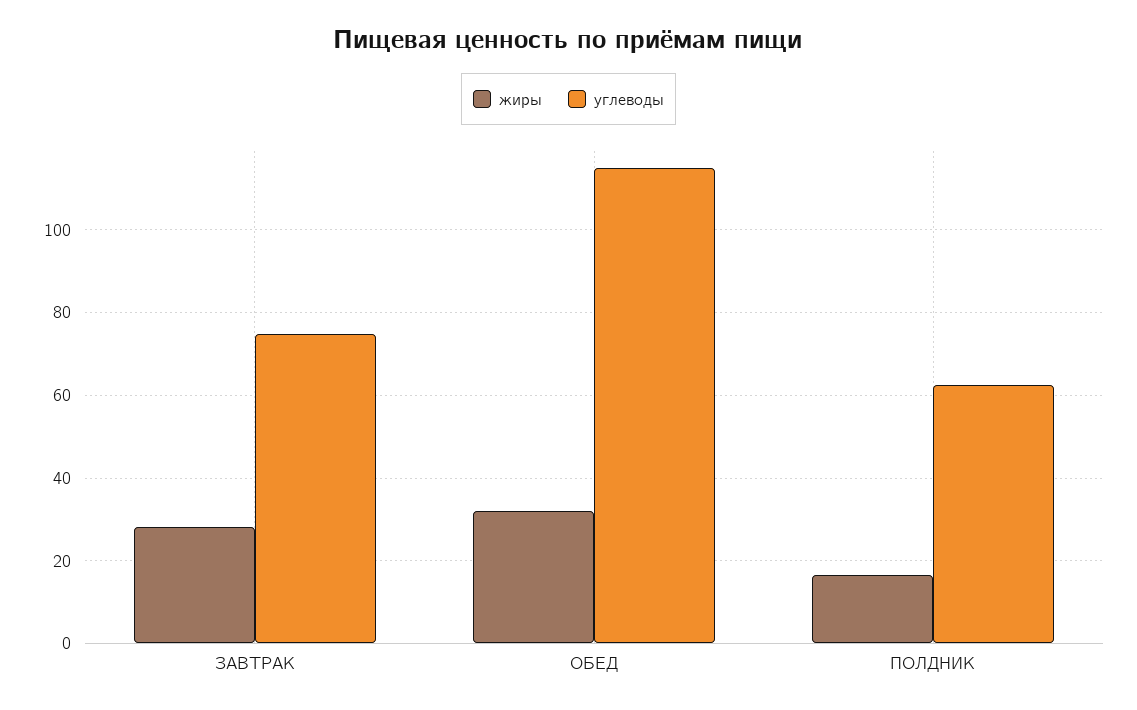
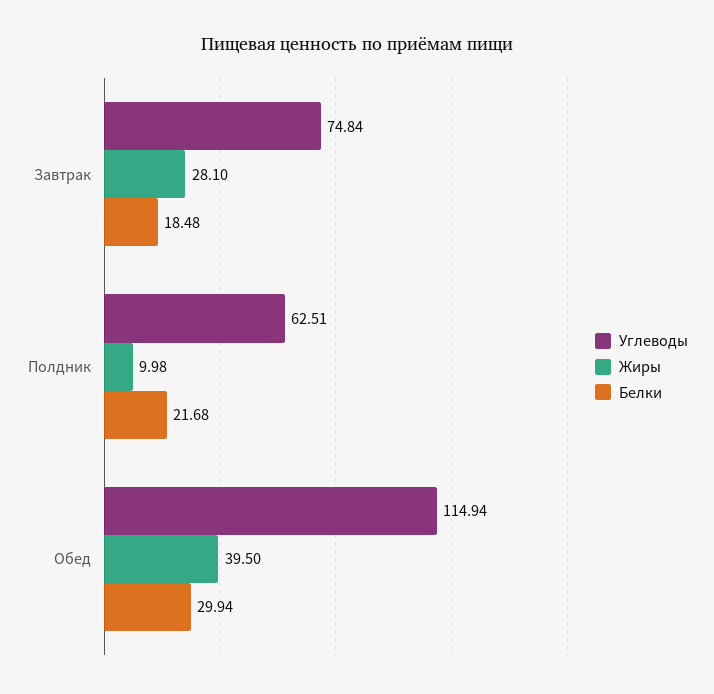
жиры, ОБЕД: 32 -> 39.5
жиры, ПОЛДНИК: 16 -> 9.98
Белки, ЗАВТРАК: none -> 18.48
Белки, ПОЛДНИК: none -> 21.68
Белки, ОБЕД: none -> 29.94

